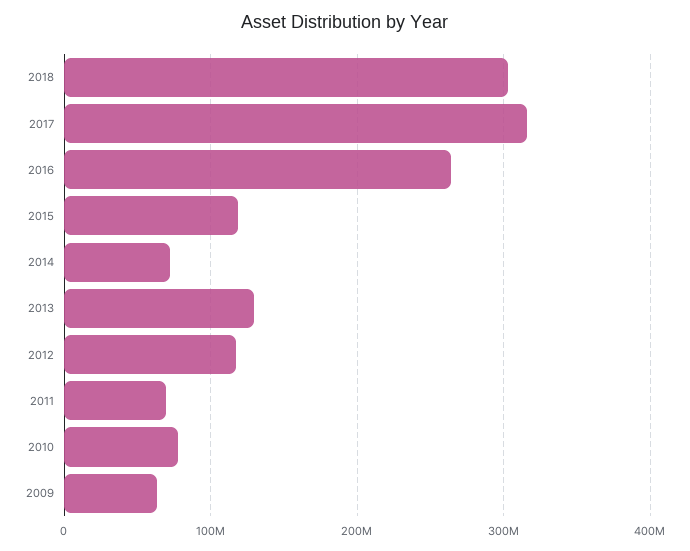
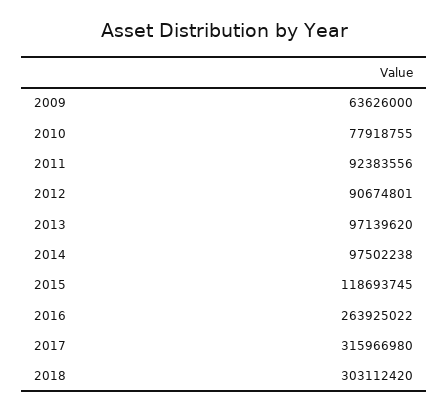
2014: 70000000 -> 97502238
2013: 130000000 -> 97139620
2012: 120000000 -> 90674801
2011: 70000000 -> 92383556

